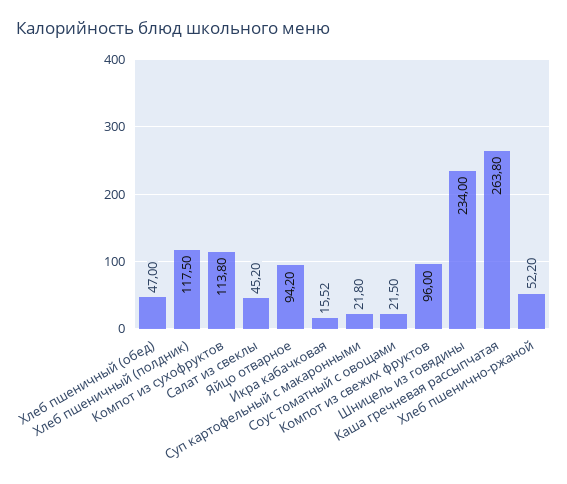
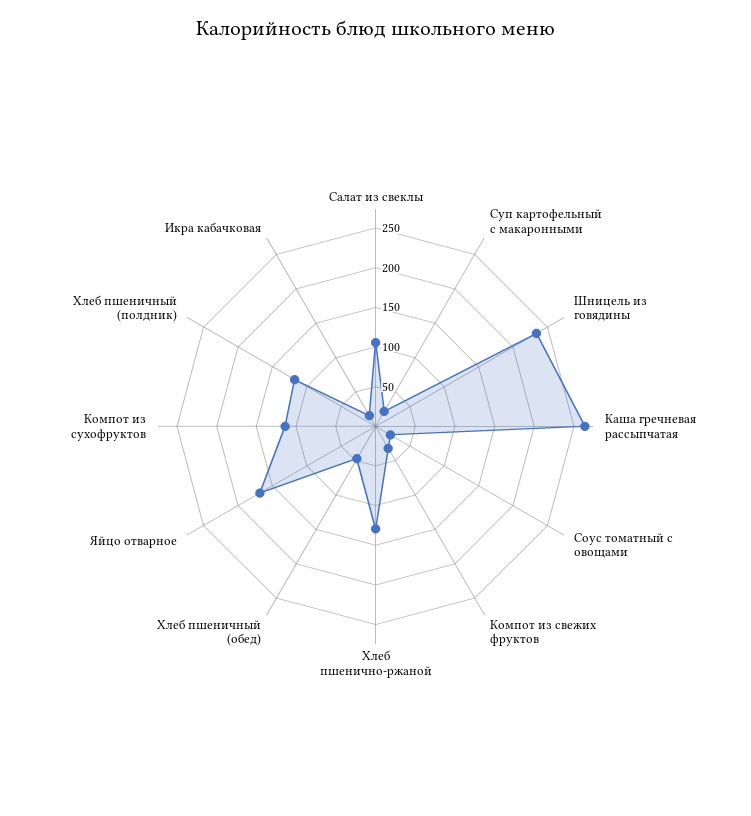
Салат из свеклы: 45.2 -> 100
Яйцо отварное: 94.2 -> 175
Компот из свежих фруктов: 96 -> 25
Хлеб пшенично-ржаной: 52.2 -> 125

